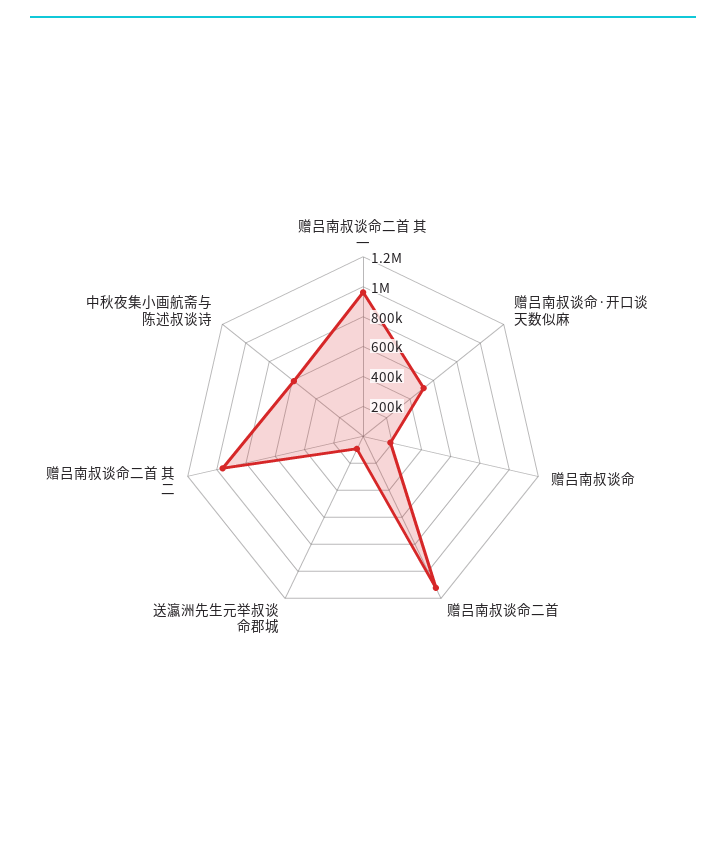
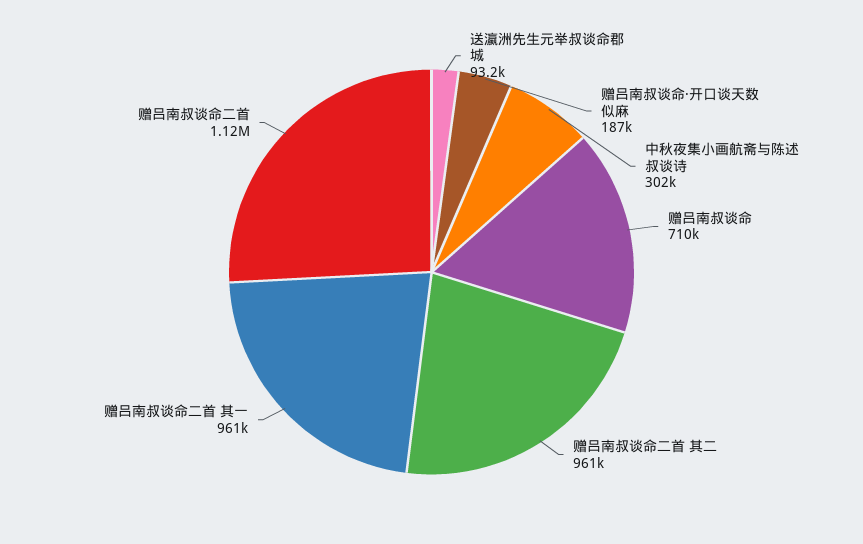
赠吕南叔谈命·开口谈天数似麻: 500000 -> 187000
赠吕南叔谈命: 200000 -> 710000
中秋夜集小画航斋与陈述叔谈诗: 600000 -> 302000

